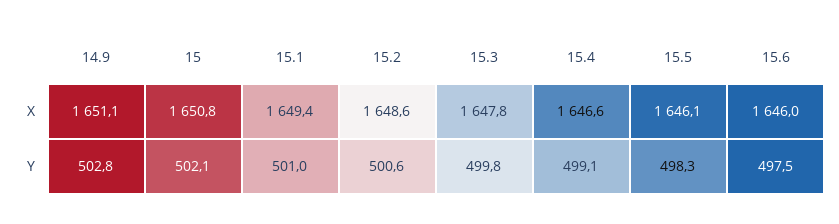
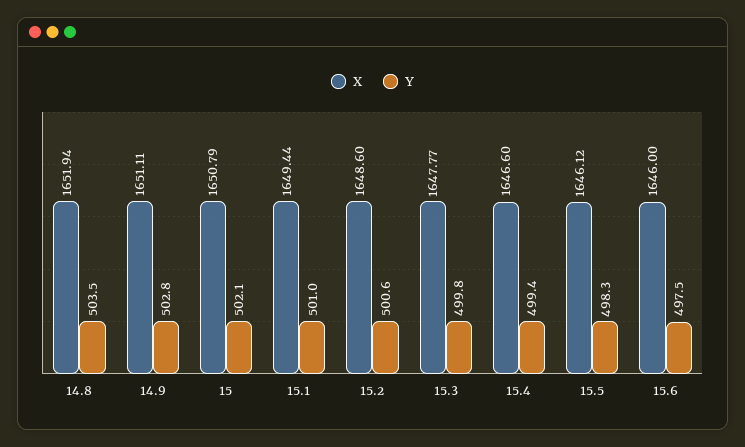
Y, 15.4: 499.1 -> 499.4
X, 14.8: none -> 1651.94
Y, 14.8: none -> 503.5

